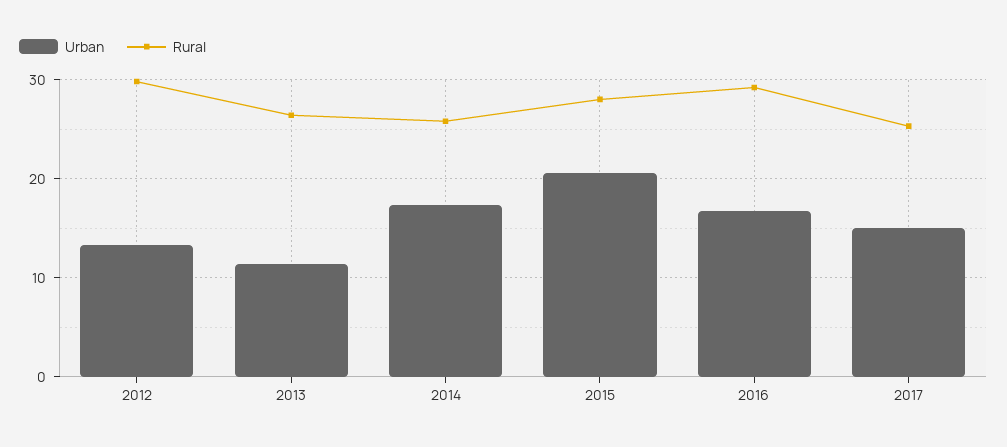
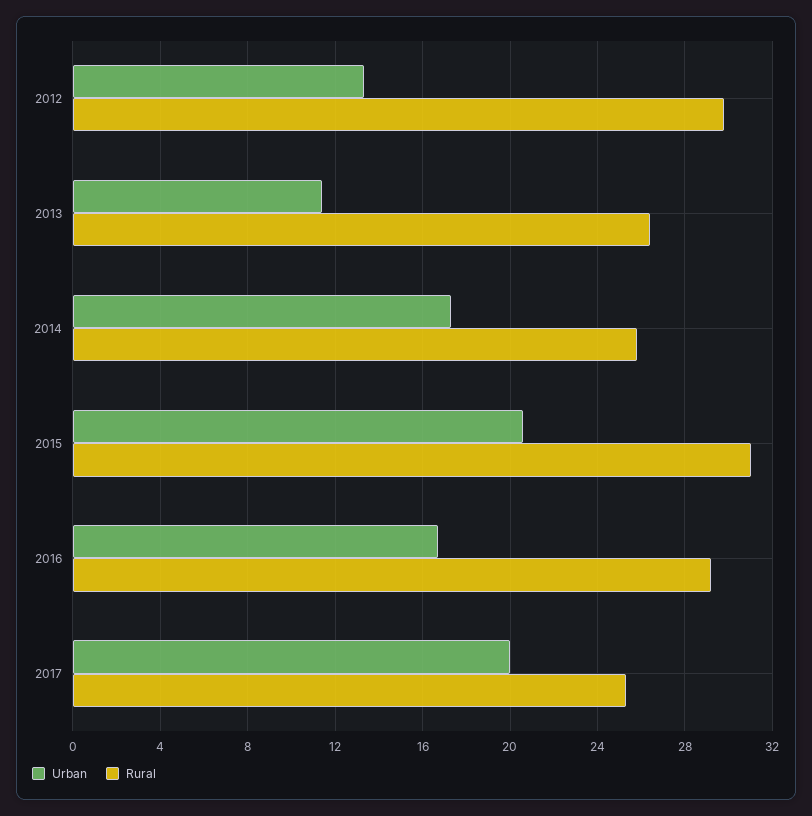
Rural, 2015: 28 -> 31
Urban, 2017: 15 -> 20

